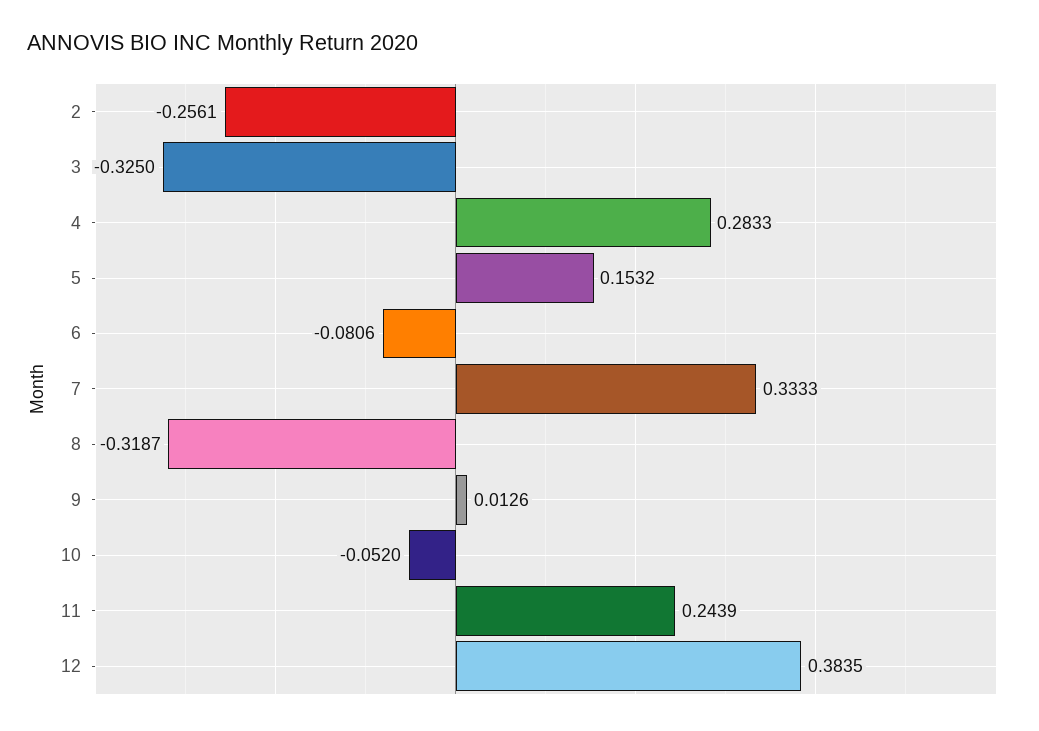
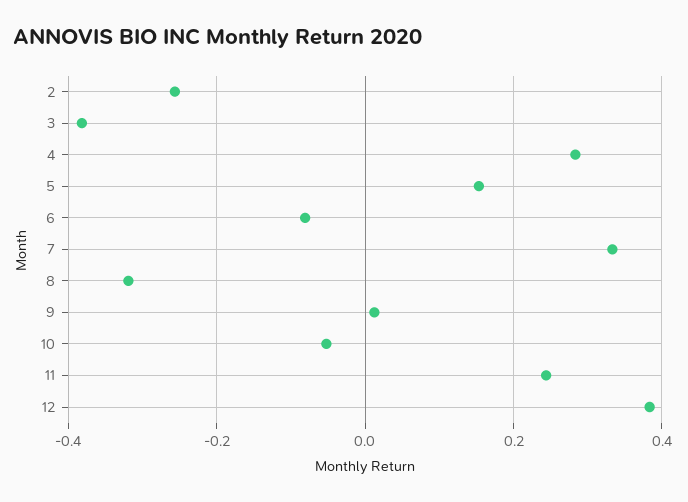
3: -0.325 -> -0.38

